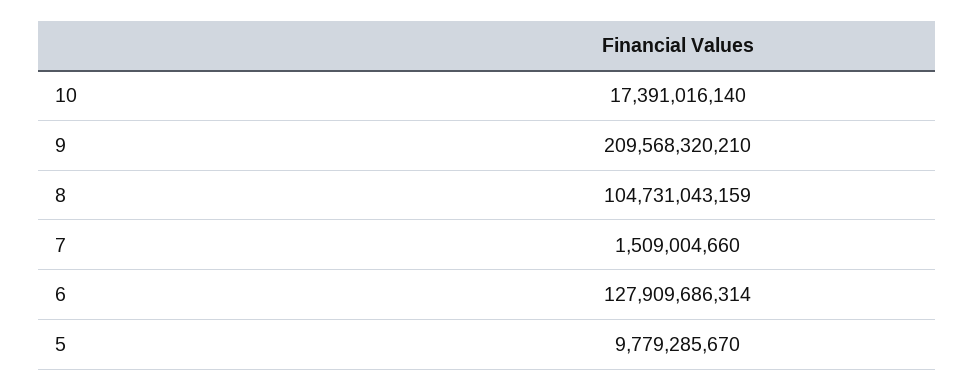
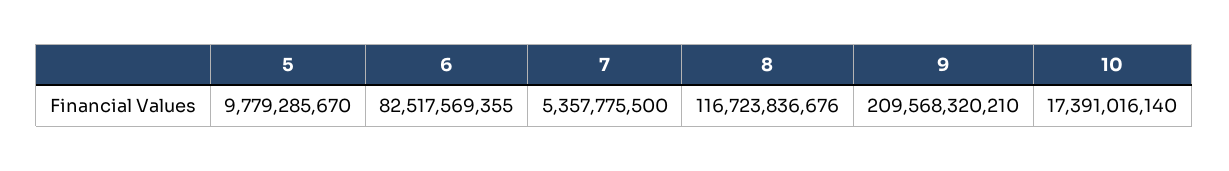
8: 104731043159 -> 116723836676
7: 1509004660 -> 5357775500
6: 127909686314 -> 82517569355

